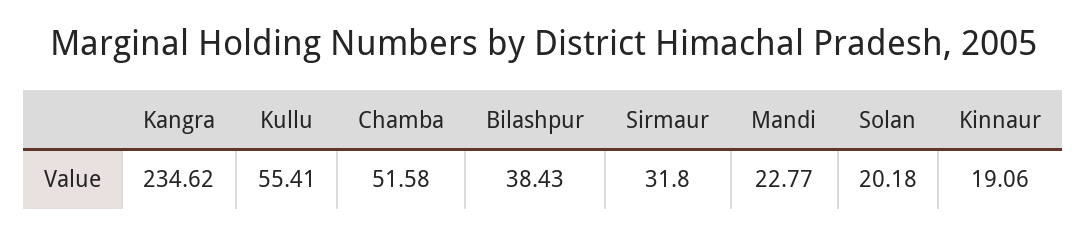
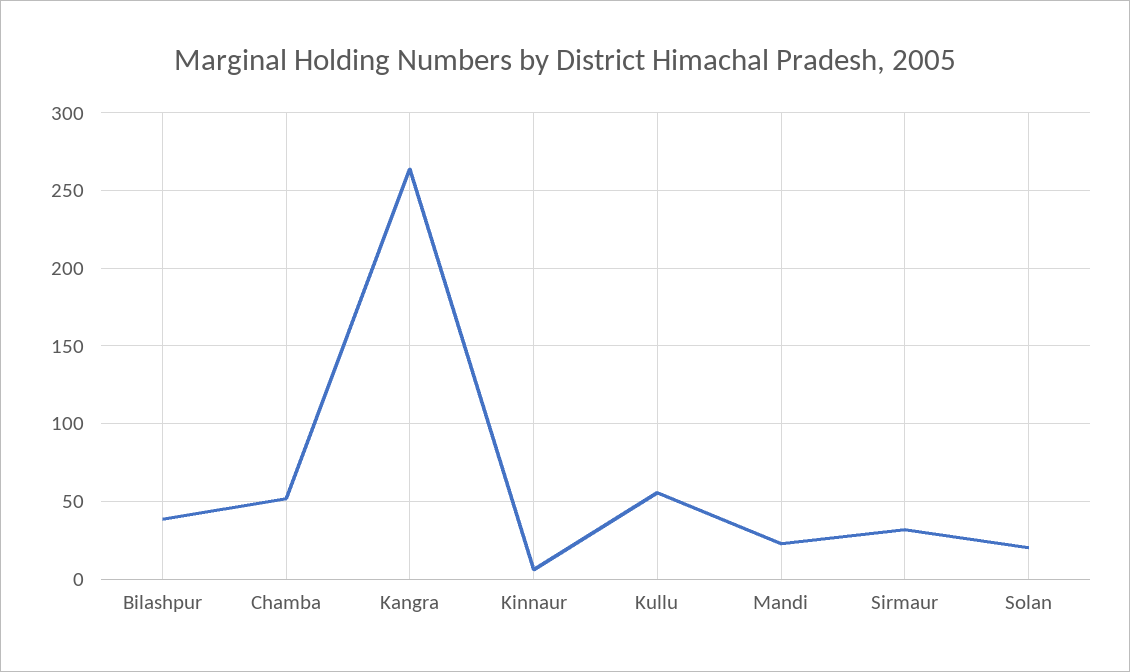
Kangra: 234.62 -> 265
Kinnaur: 19.06 -> 5

